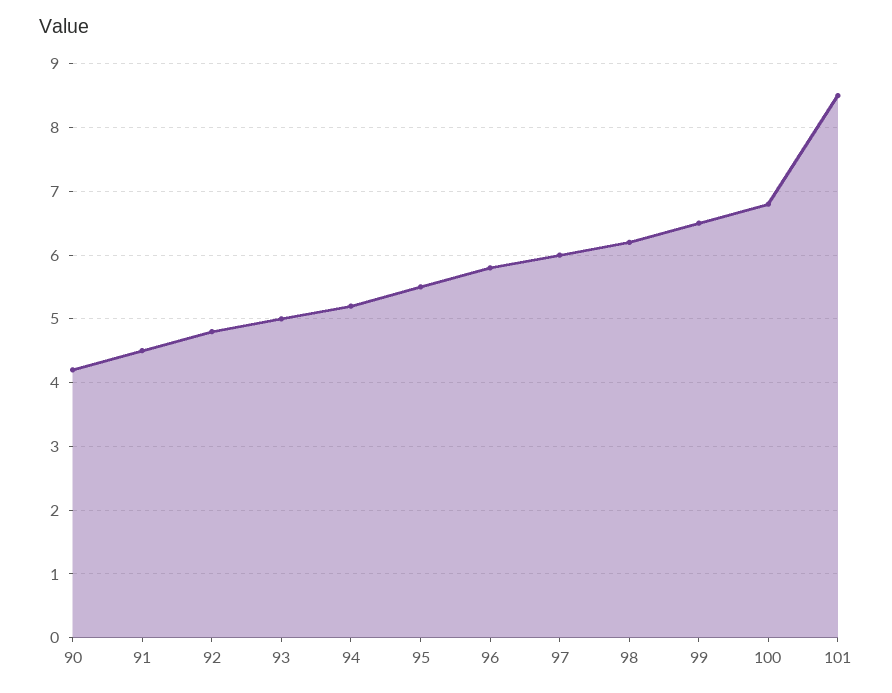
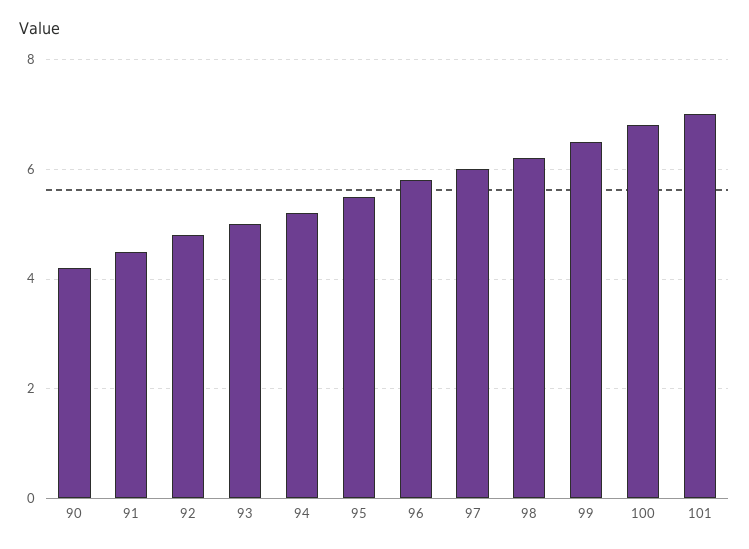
101: 8.5 -> 7

